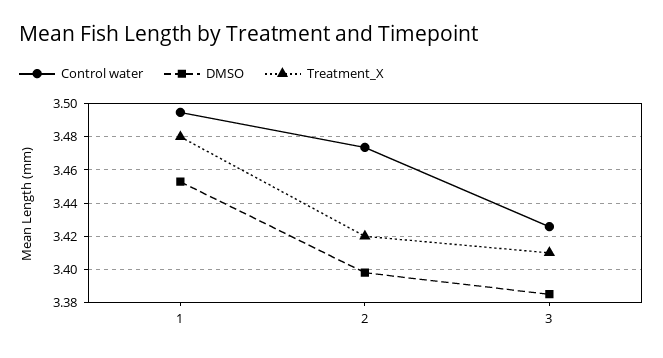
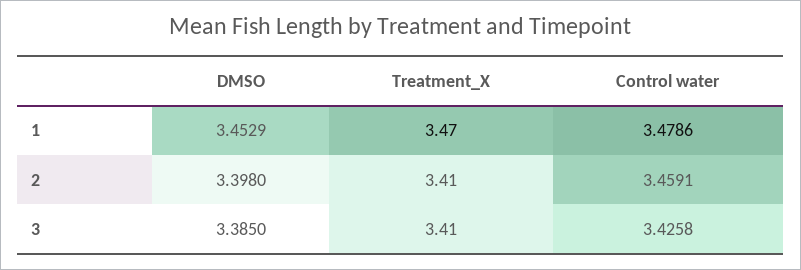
Control water, 1: 3.495 -> 3.4786
Treatment_X, 1: 3.48 -> 3.47
Control water, 2: 3.475 -> 3.4591
Treatment_X, 2: 3.42 -> 3.41

